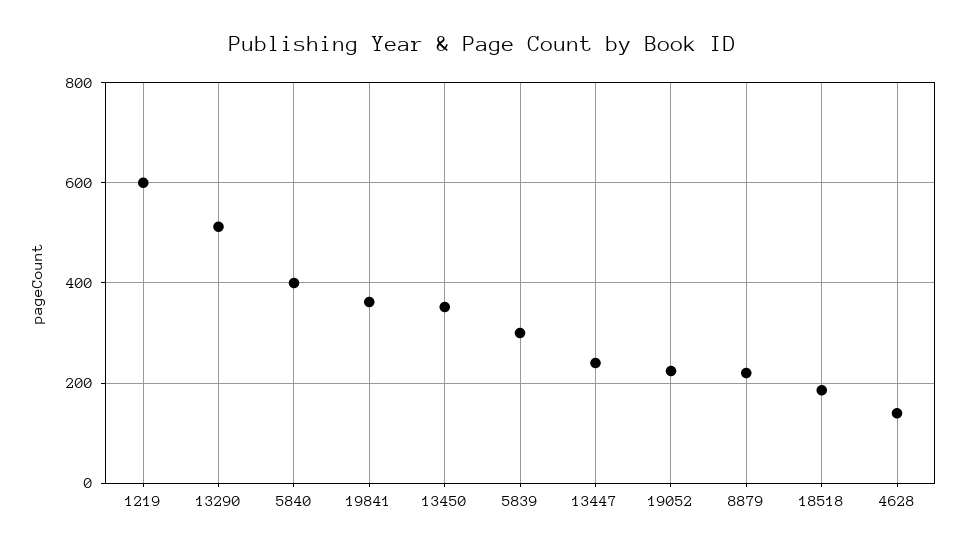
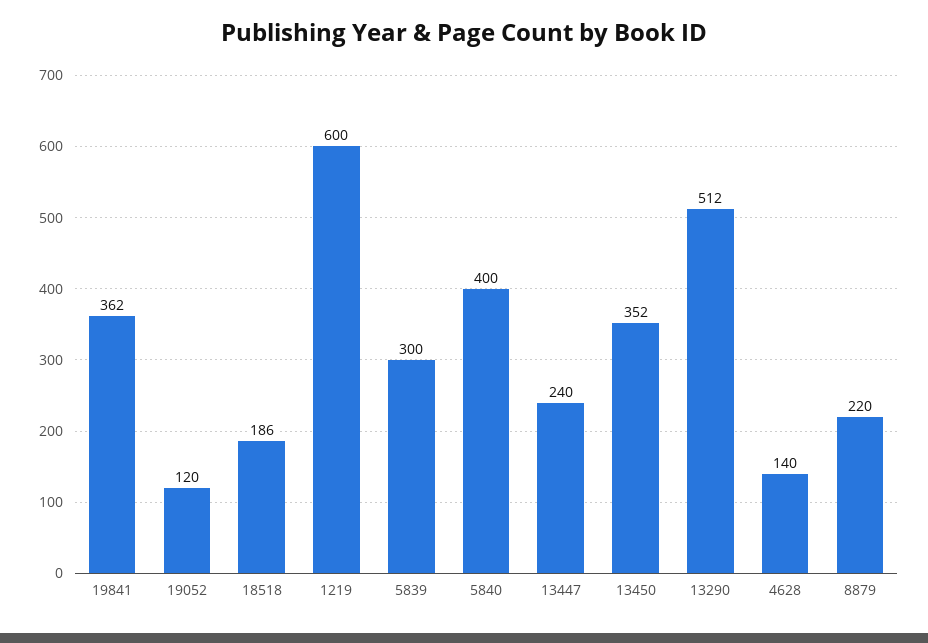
19052: 220 -> 120

